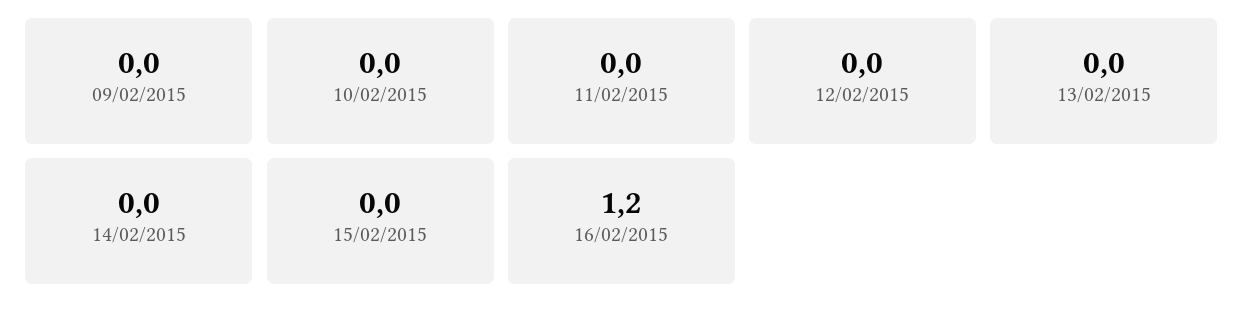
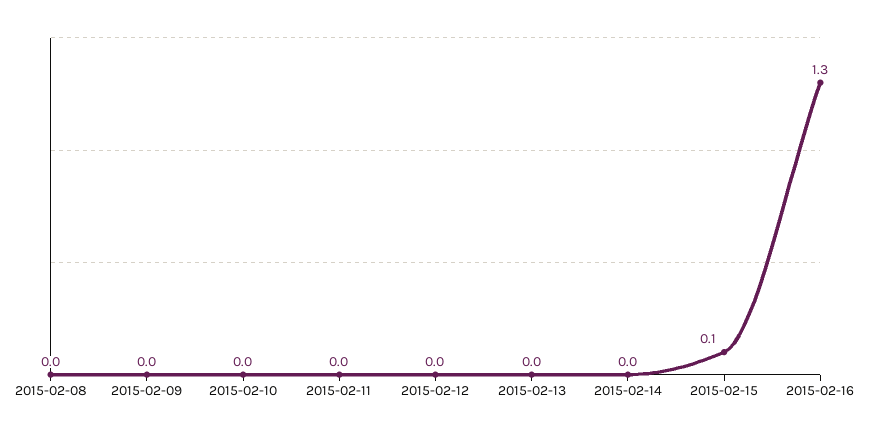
15/02/2015: 0 -> 0.1
16/02/2015: 1.2 -> 1.3
2015-02-08: none -> 0

